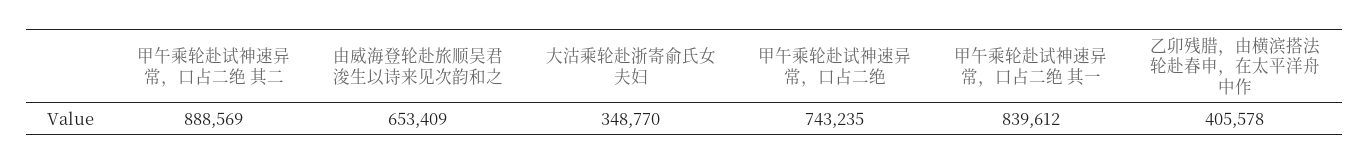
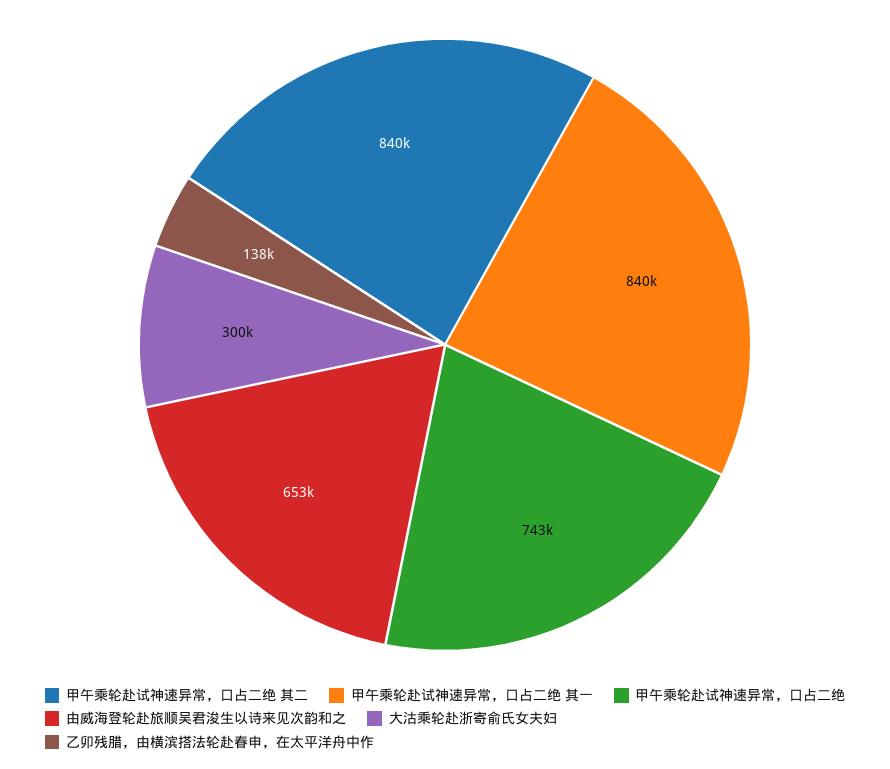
甲午乘轮赴试神速异常，口占二绝 其二: 888569 -> 840000
大沽乘轮赴浙寄俞氏女夫妇: 348770 -> 300000
乙卯残腊，由横滨搭法轮赴春申，在太平洋舟中作: 405578 -> 138000

